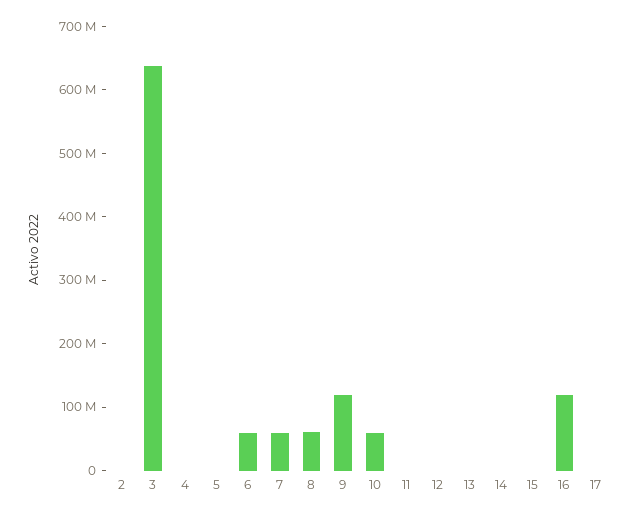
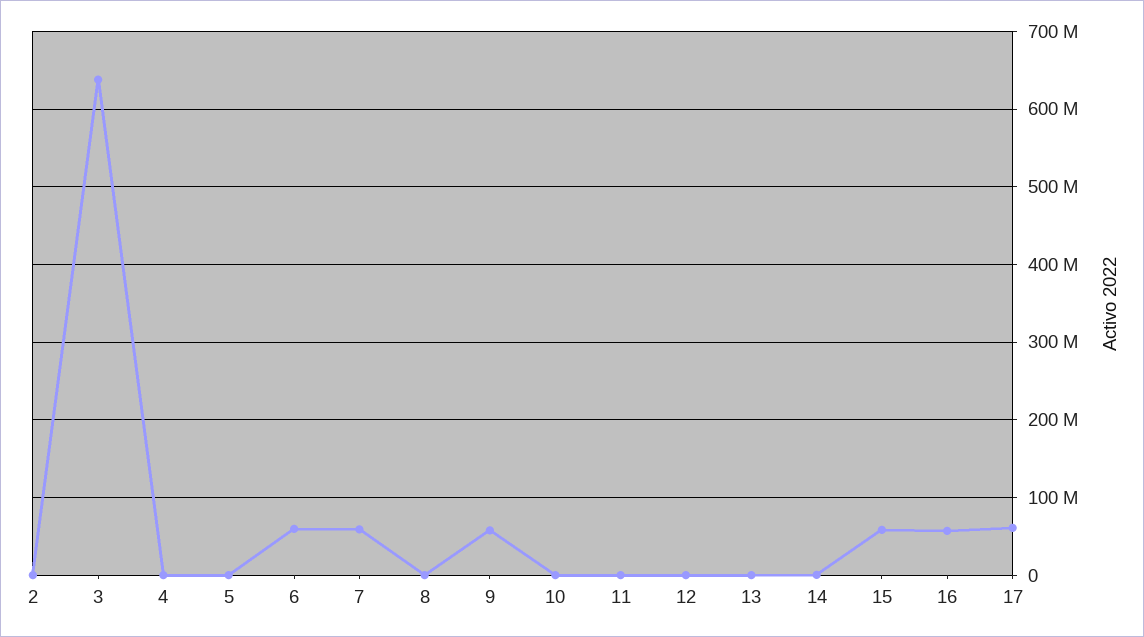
8: 60000000 -> 0
9: 120000000 -> 60000000
10: 60000000 -> 0
15: 0 -> 60000000
16: 120000000 -> 60000000
17: 0 -> 60000000

